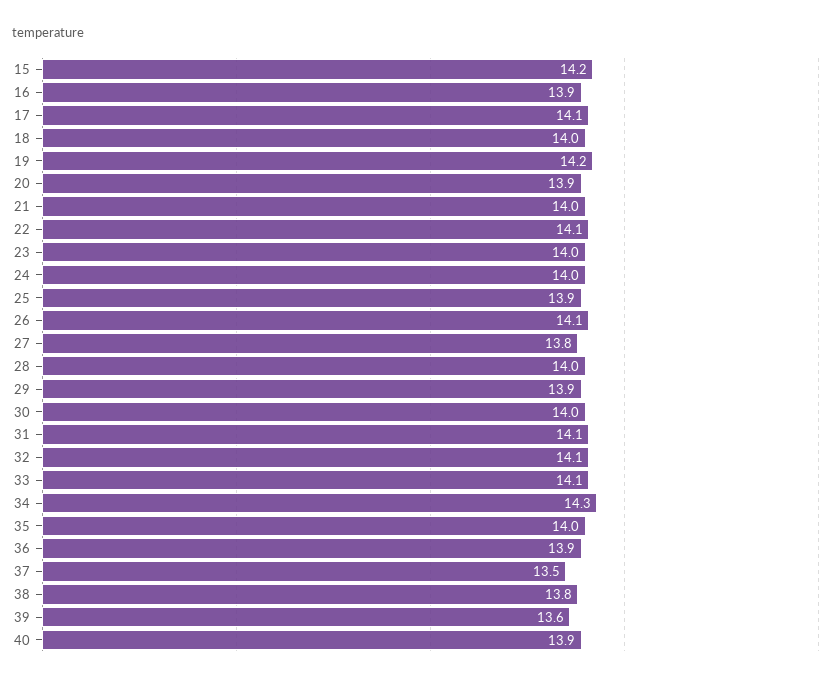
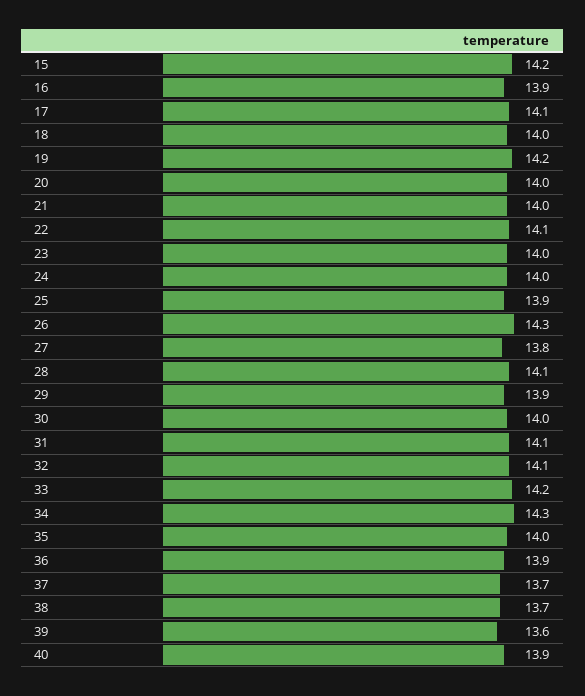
20: 13.9 -> 14
26: 14.1 -> 14.3
28: 14 -> 14.1
33: 14.1 -> 14.2
37: 13.5 -> 13.7
38: 13.8 -> 13.7

